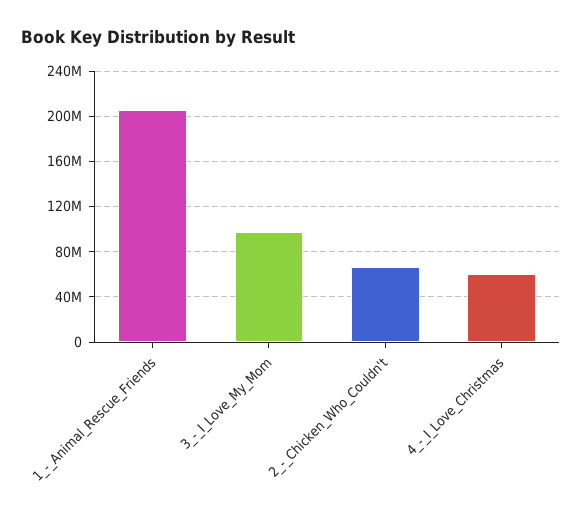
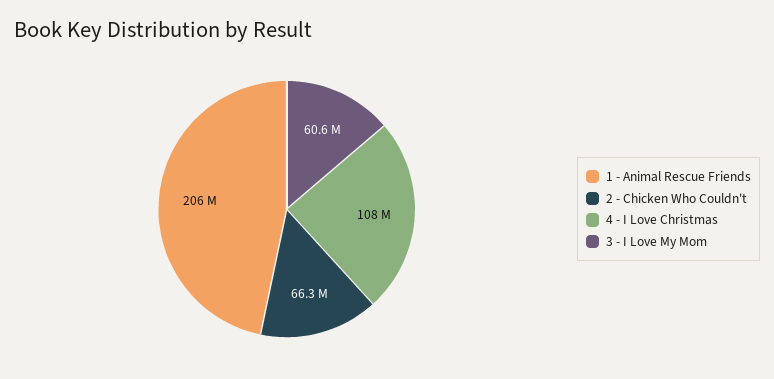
3_-_I_Love_My_Mom: 100000000 -> 60600000
4_-_I_Love_Christmas: 60000000 -> 108000000

